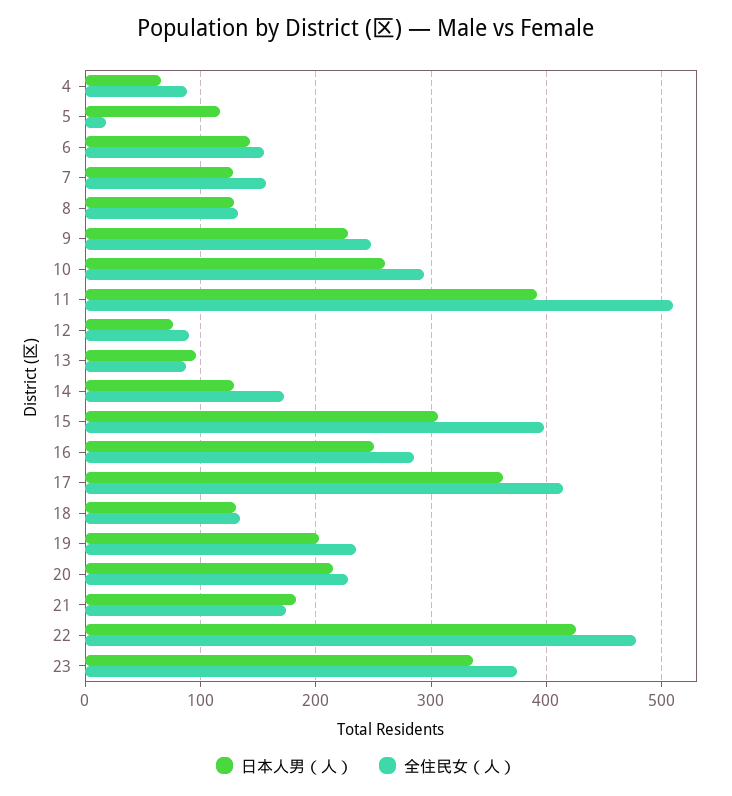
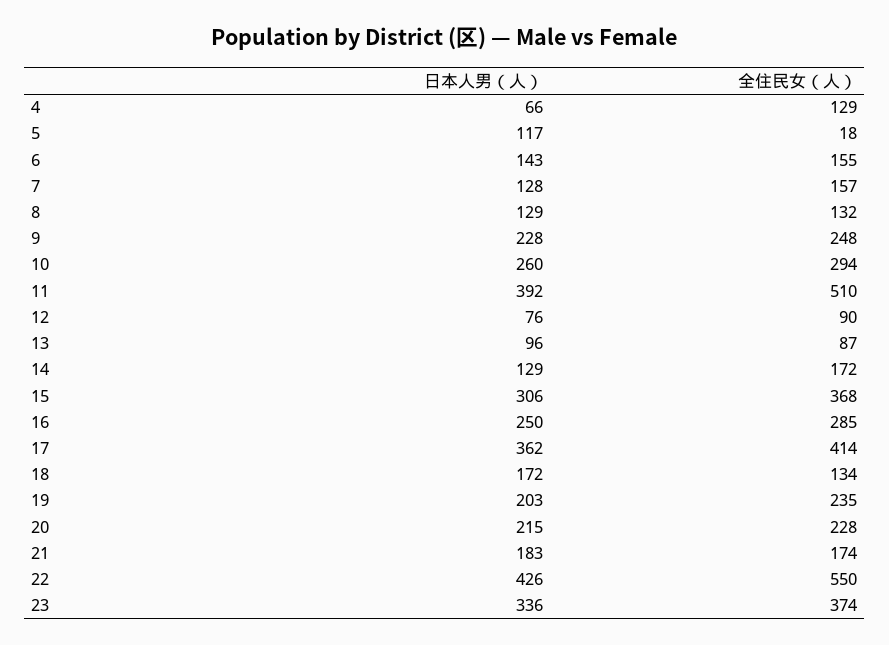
全住民女（人）, 4: 90 -> 129
全住民女（人）, 15: 400 -> 368
日本人男（人）, 18: 130 -> 172
全住民女（人）, 22: 480 -> 550

